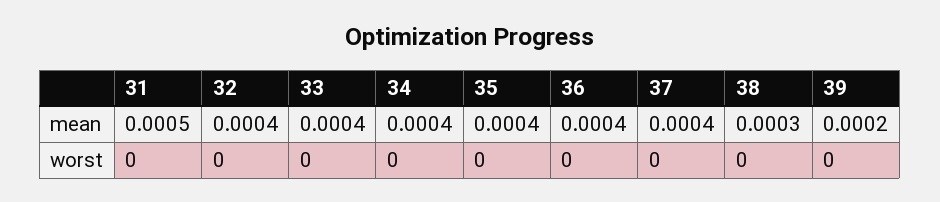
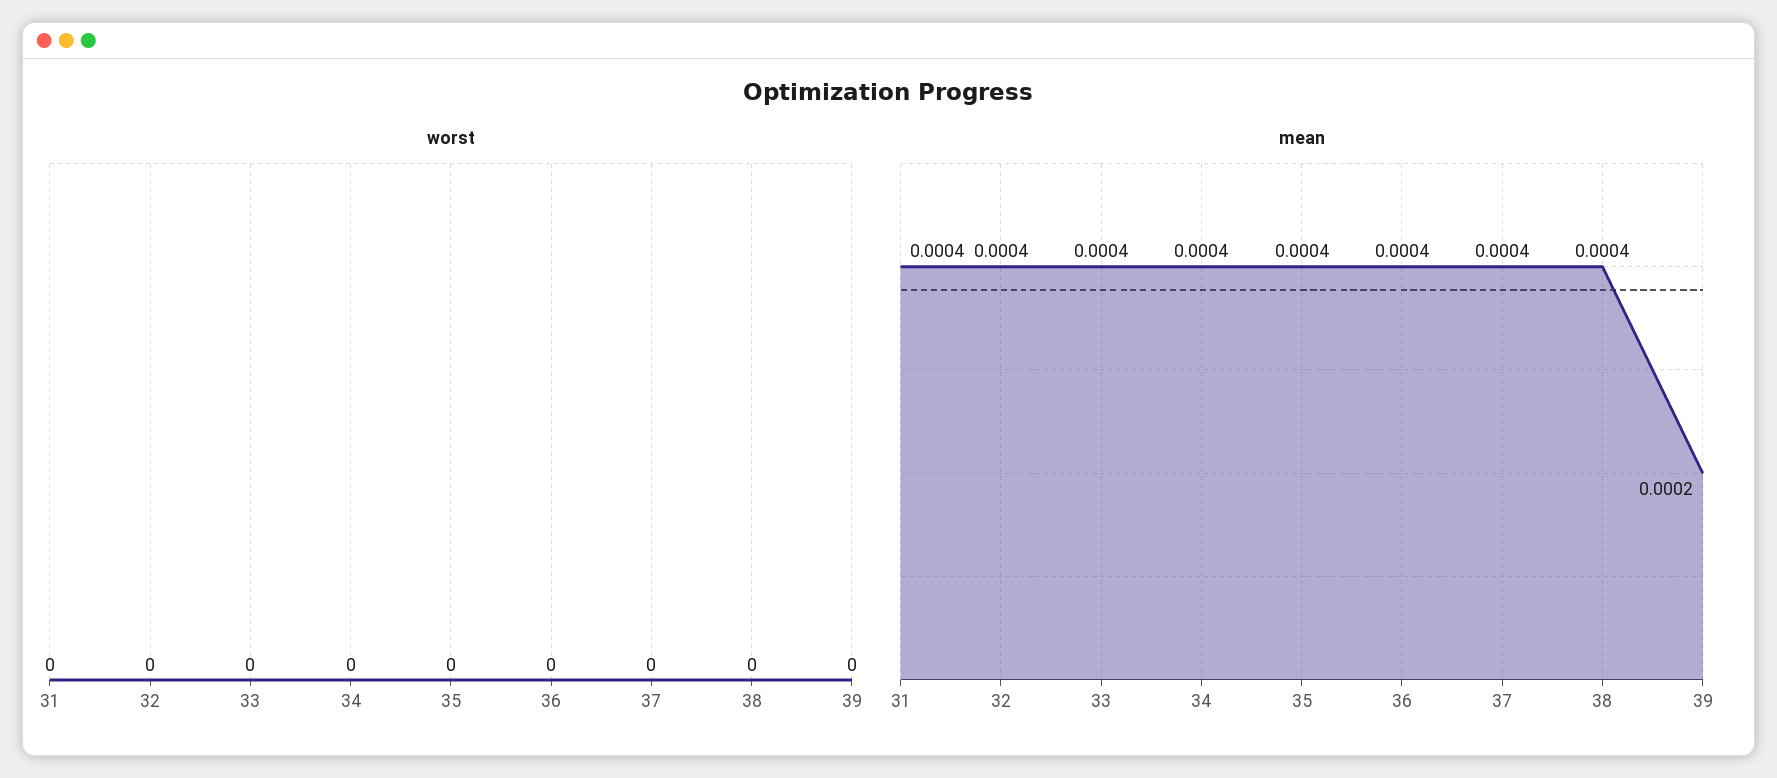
mean, 31: 0.0005 -> 0.0004
mean, 38: 0.0003 -> 0.0004

